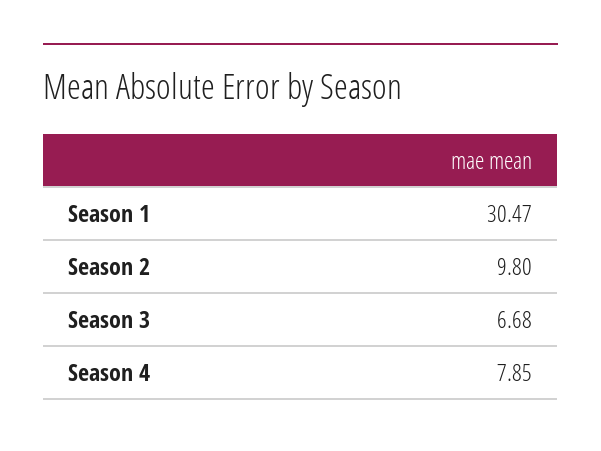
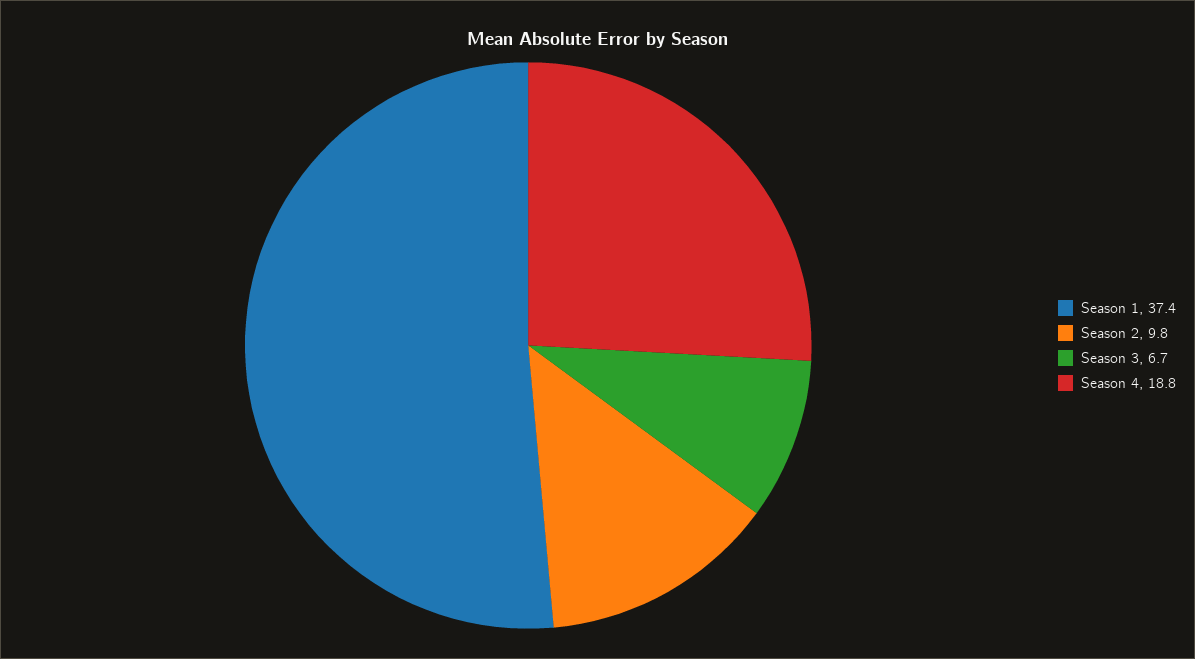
Season 1: 30.47 -> 37.4
Season 4: 7.85 -> 18.8

